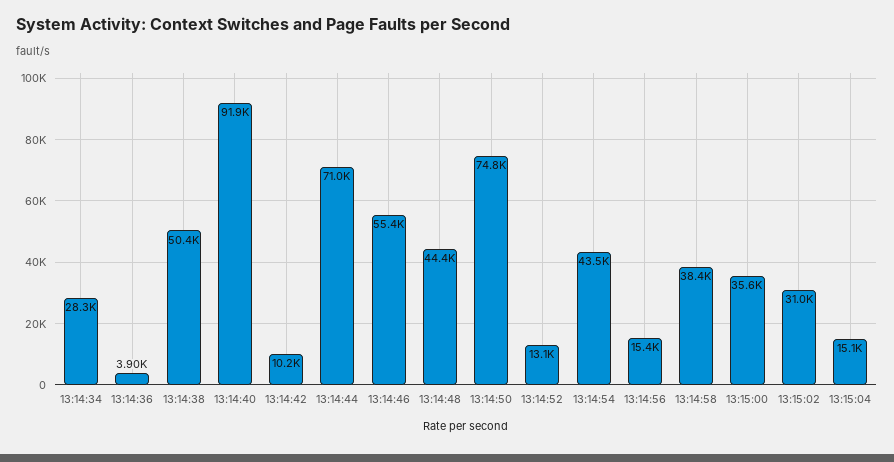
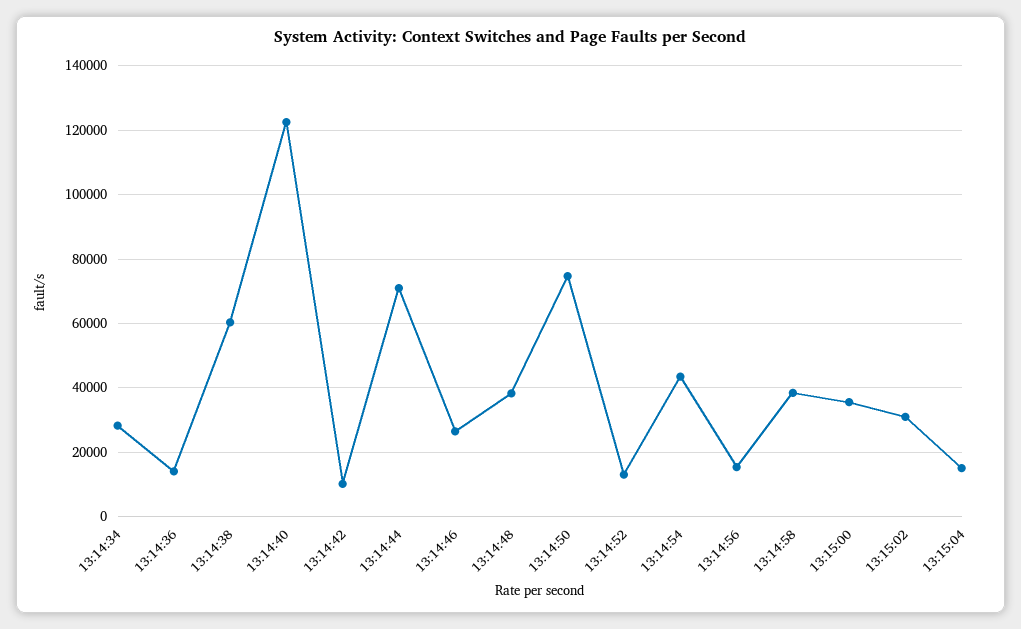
13:14:36: 3900 -> 14000
13:14:38: 50400 -> 60000
13:14:40: 91900 -> 122000
13:14:46: 55400 -> 26000
13:14:48: 44400 -> 38000

